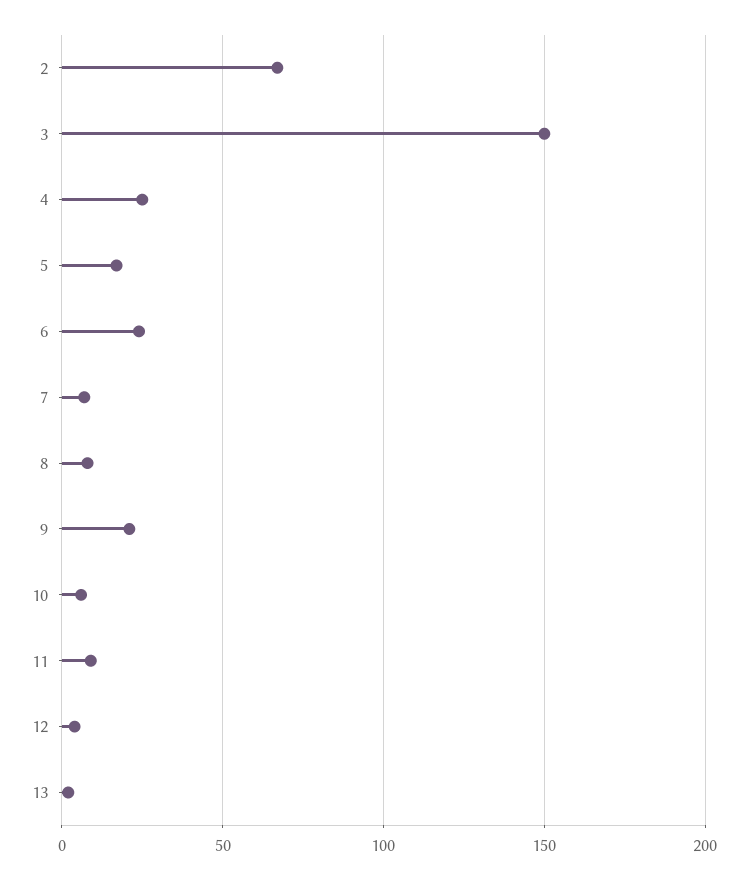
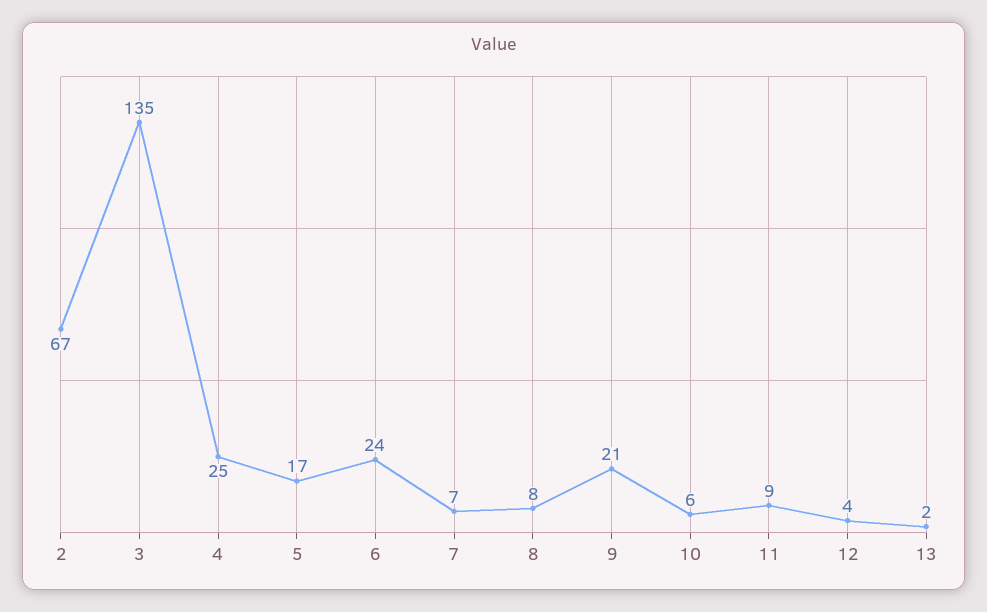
3: 150 -> 135

